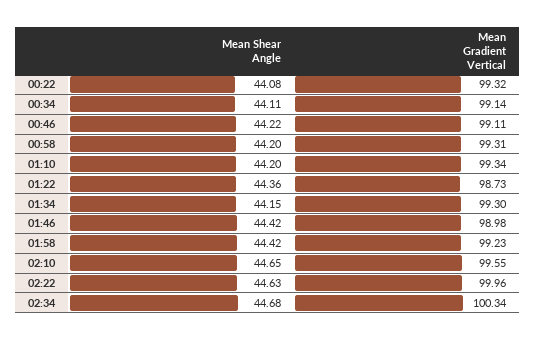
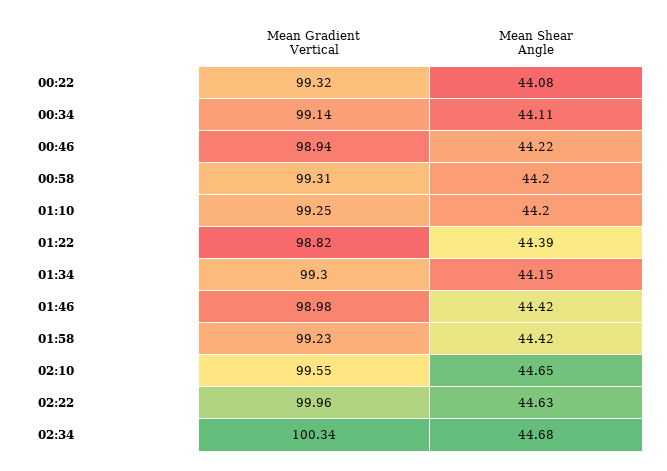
Mean Gradient Vertical, 00:46: 99.11 -> 98.94
Mean Gradient Vertical, 01:10: 99.34 -> 99.25
Mean Shear Angle, 01:22: 44.36 -> 44.39
Mean Gradient Vertical, 01:22: 98.73 -> 98.82

